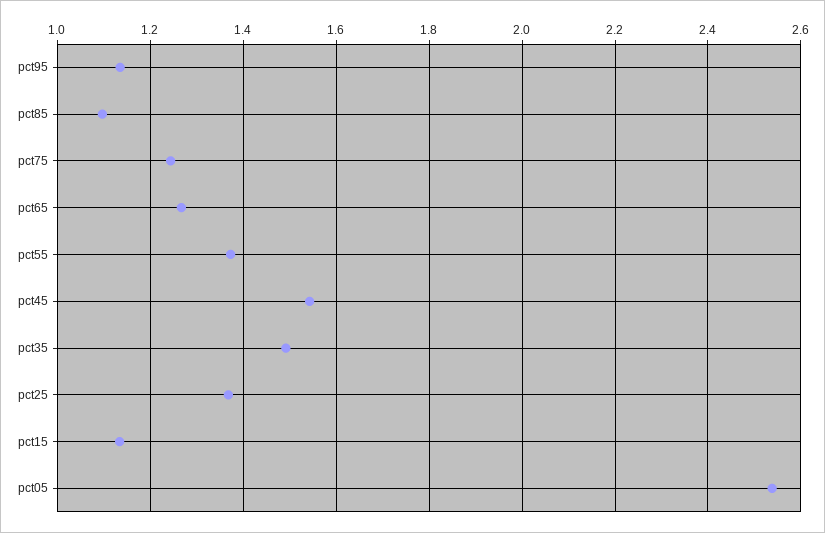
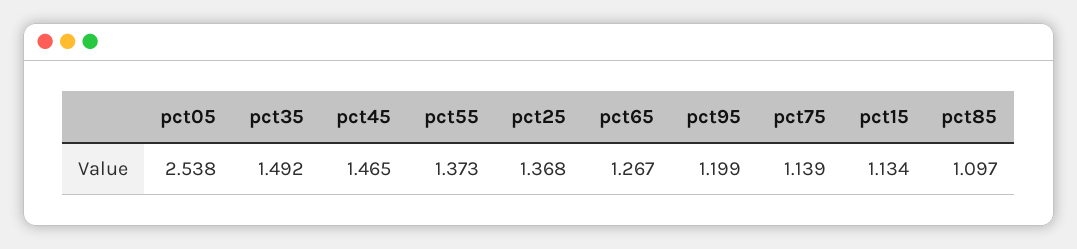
pct95: 1.14 -> 1.199
pct75: 1.24 -> 1.139
pct45: 1.54 -> 1.465

